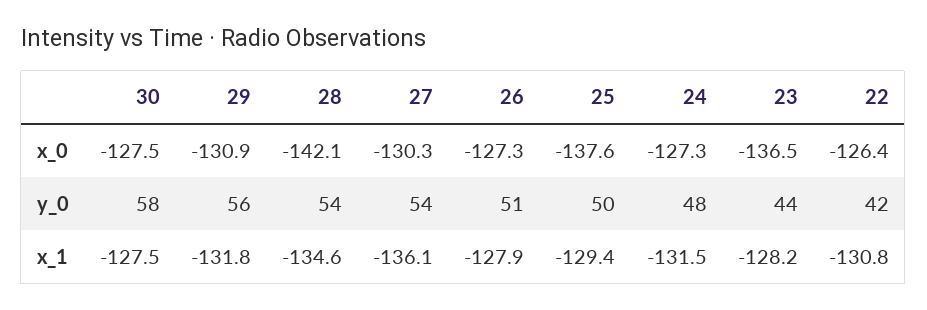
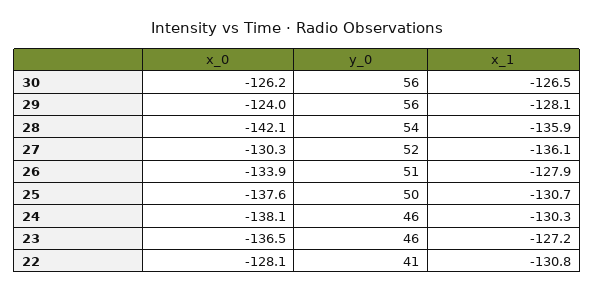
30, x_0: -127.5 -> -126.2
29, x_0: -130.9 -> -124
26, x_0: -127.3 -> -133.9
24, x_0: -127.3 -> -138.1
22, x_0: -126.4 -> -128.1
30, y_0: 58 -> 56
27, y_0: 54 -> 52
24, y_0: 48 -> 46
23, y_0: 44 -> 46
22, y_0: 42 -> 41
30, x_1: -127.5 -> -126.5
29, x_1: -131.8 -> -128.1
28, x_1: -134.6 -> -135.9
25, x_1: -129.4 -> -130.7
24, x_1: -131.5 -> -130.3
23, x_1: -128.2 -> -127.2

